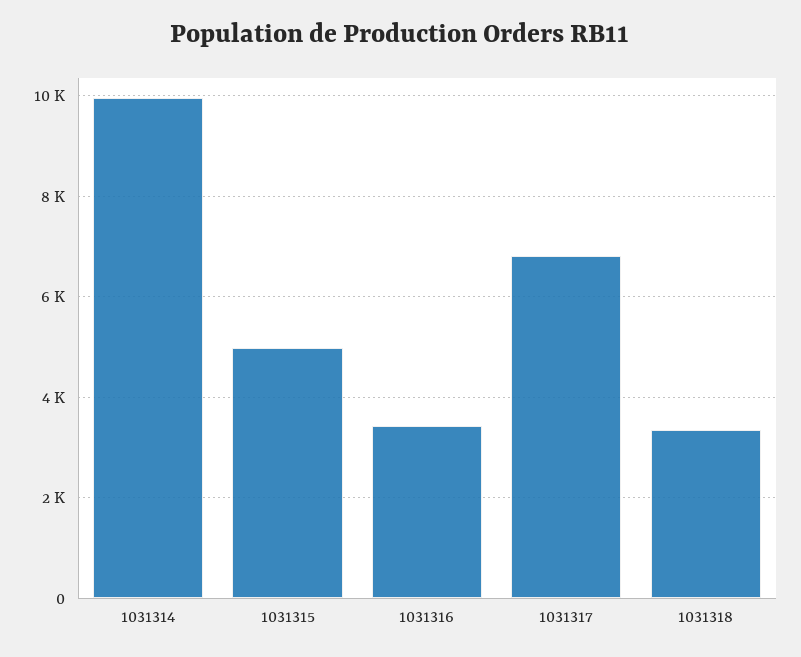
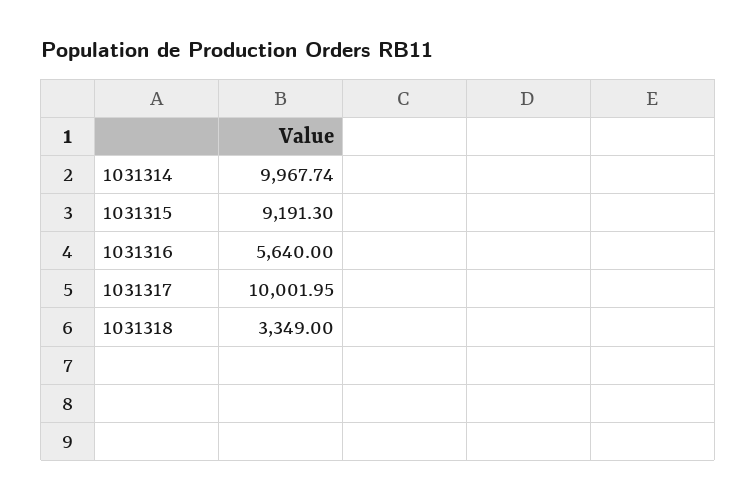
1031315: 5000 -> 9191.3
1031316: 3400 -> 5640
1031317: 6800 -> 10001.95

